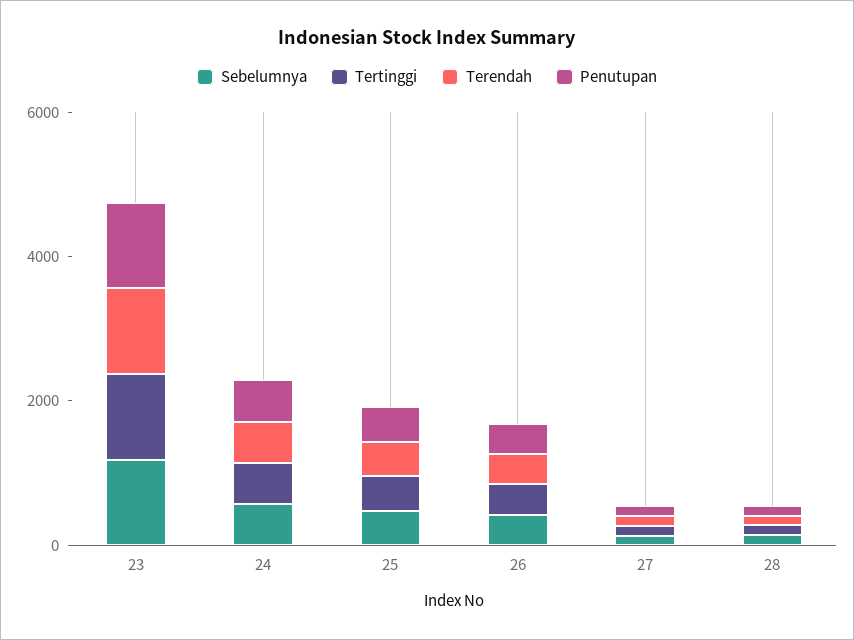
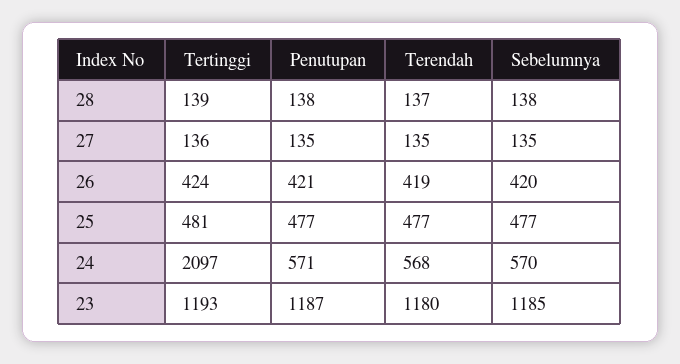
Tertinggi, 24: 500 -> 2097

